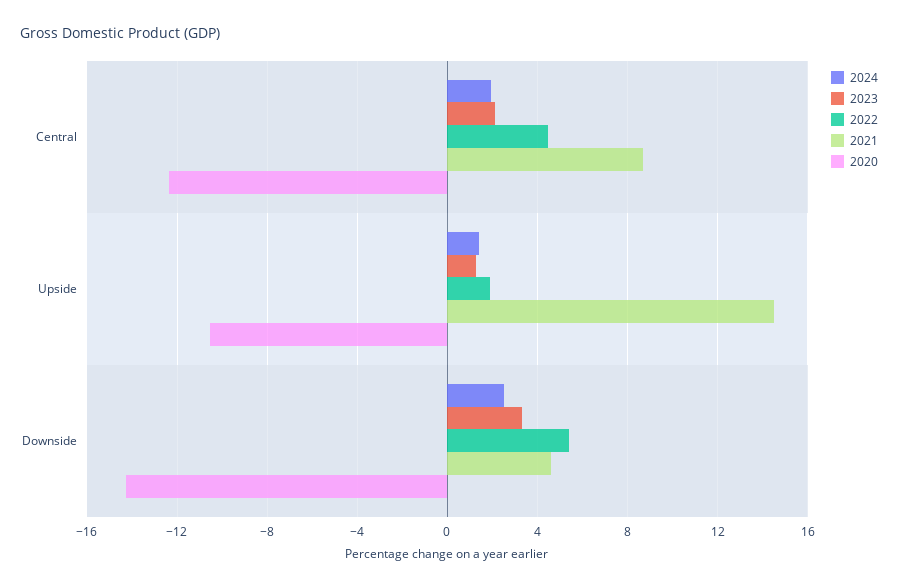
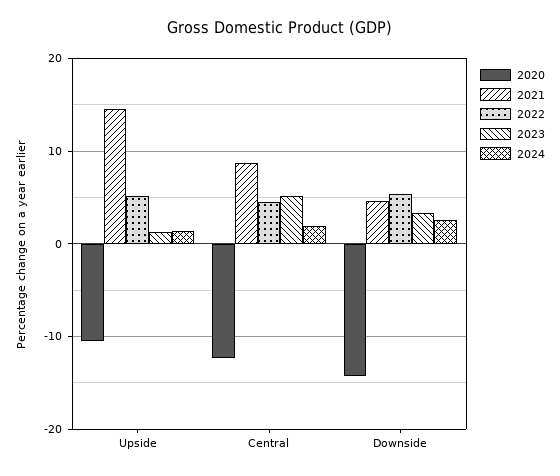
2023, Central: 2 -> 5
2022, Upside: 2 -> 5

